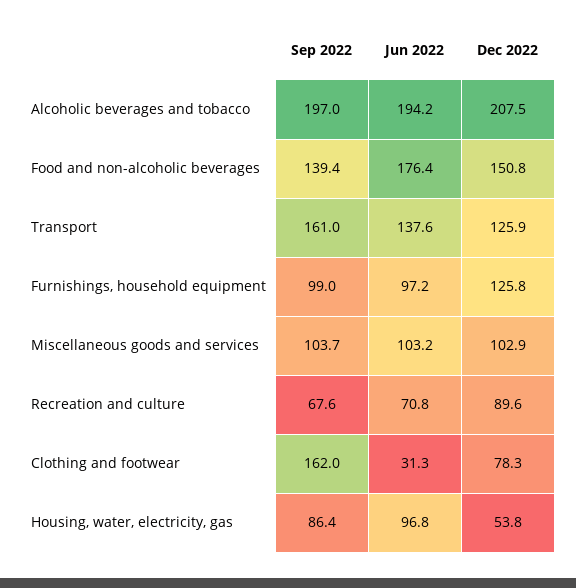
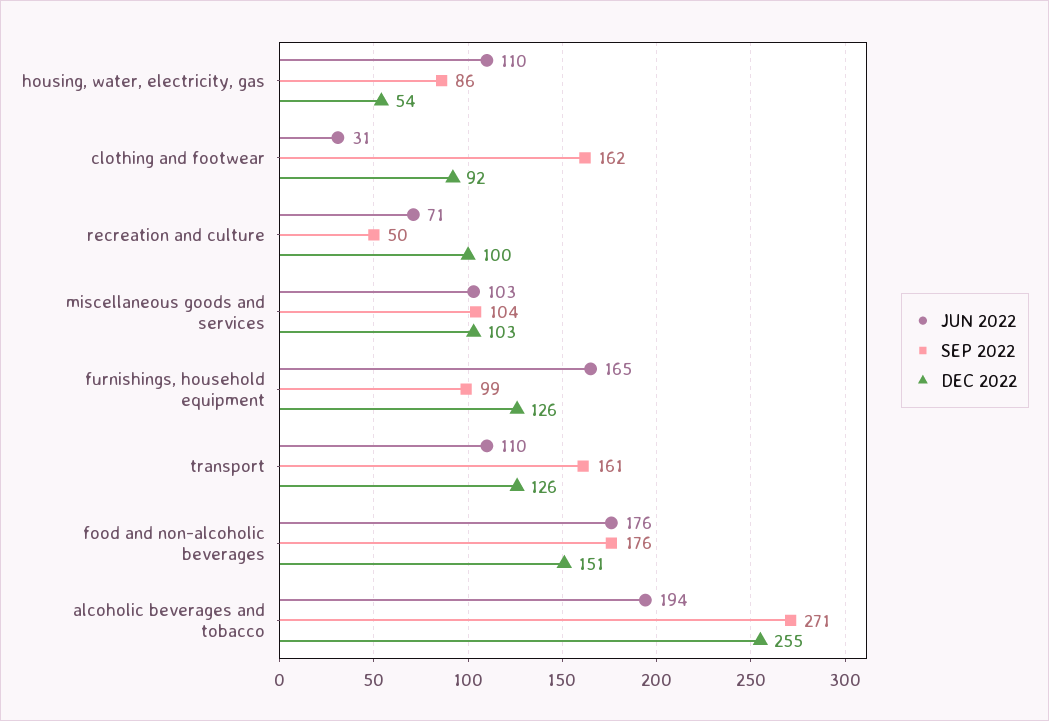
Sep 2022, Alcoholic beverages and tobacco: 197 -> 271
Dec 2022, Alcoholic beverages and tobacco: 207.5 -> 255
Sep 2022, Food and non-alcoholic beverages: 139.4 -> 176
Jun 2022, Transport: 137.6 -> 110
Jun 2022, Furnishings, household equipment: 97.2 -> 165
Sep 2022, Recreation and culture: 67.6 -> 50
Dec 2022, Recreation and culture: 89.6 -> 100
Dec 2022, Clothing and footwear: 78.3 -> 92
Jun 2022, Housing, water, electricity, gas: 96.8 -> 110

